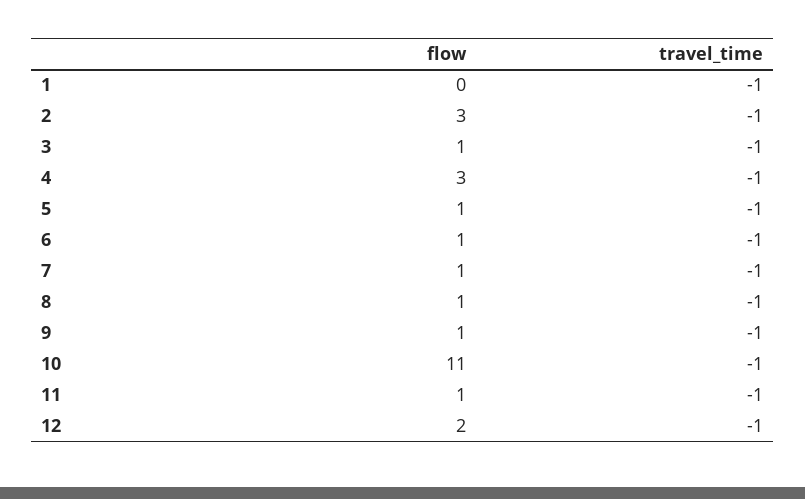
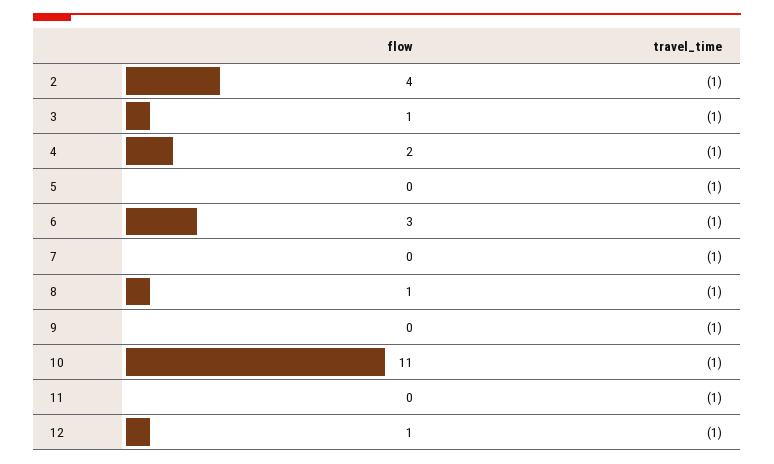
flow, 1: 0 -> none
travel_time, 1: -1 -> none
flow, 2: 3 -> 4
flow, 4: 3 -> 2
flow, 5: 1 -> 0
flow, 6: 1 -> 3
flow, 7: 1 -> 0
flow, 9: 1 -> 0
flow, 11: 1 -> 0
flow, 12: 2 -> 1

